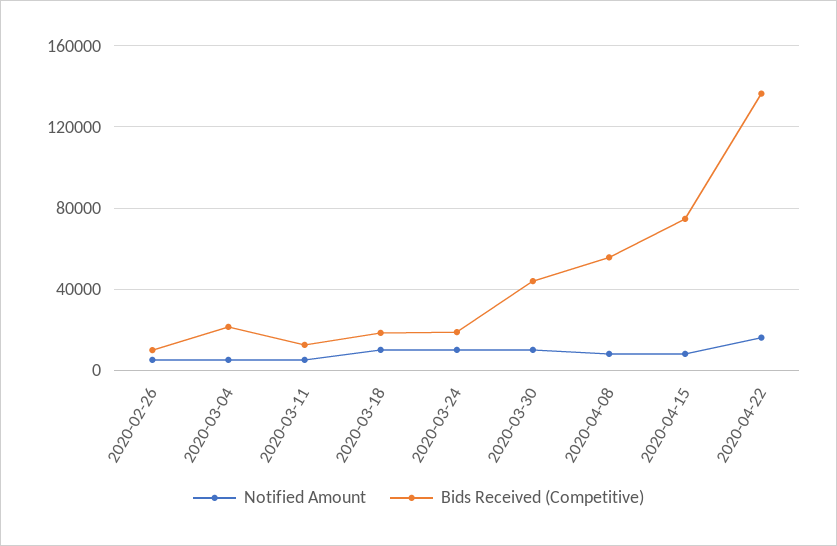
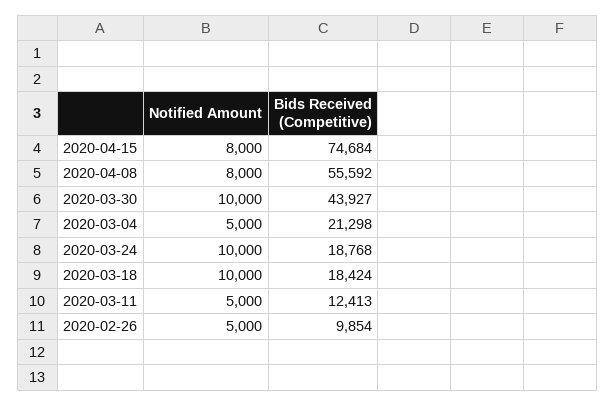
Notified Amount, 2020-04-22: 15000 -> none
Bids Received (Competitive), 2020-04-22: 135000 -> none

